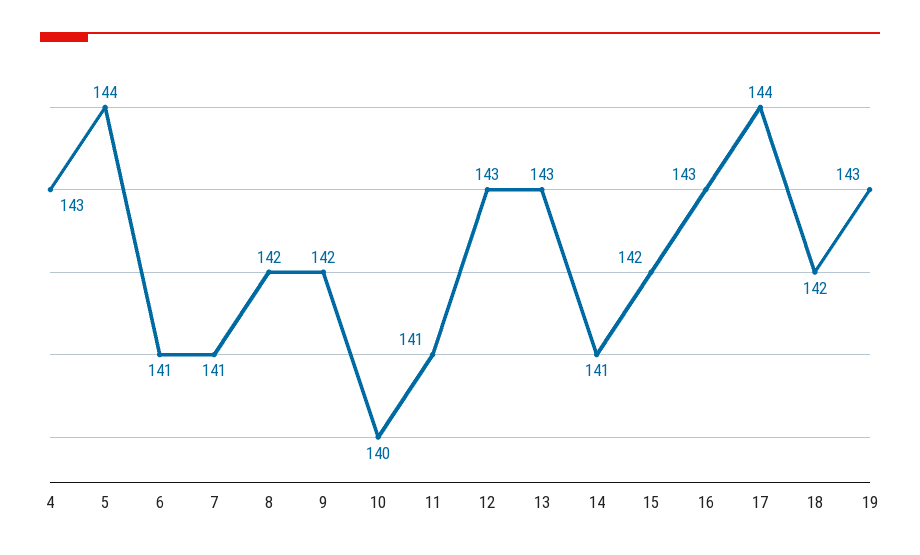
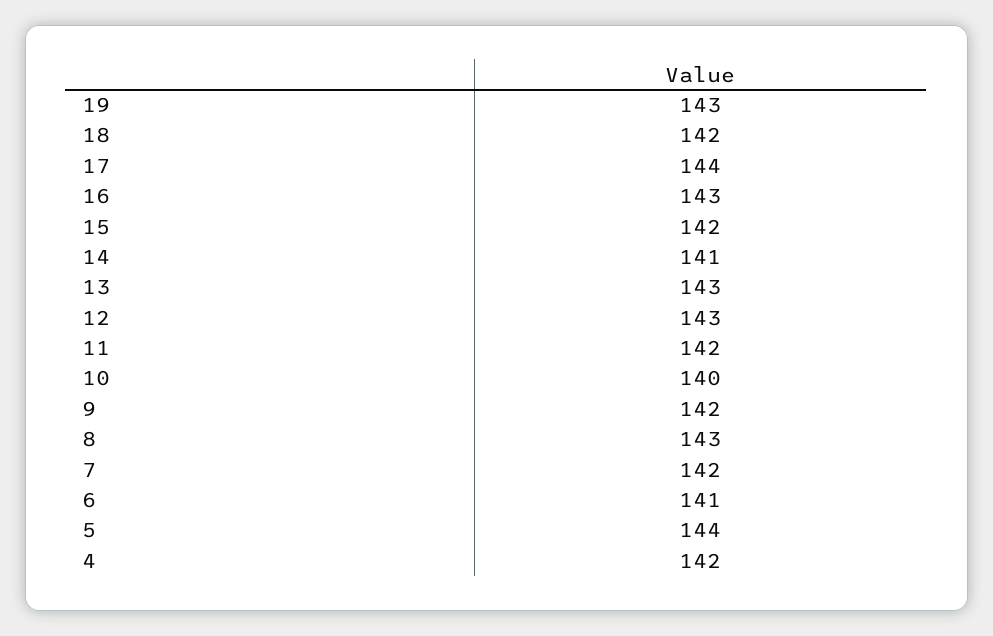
4: 143 -> 142
7: 141 -> 142
8: 142 -> 143
11: 141 -> 142

